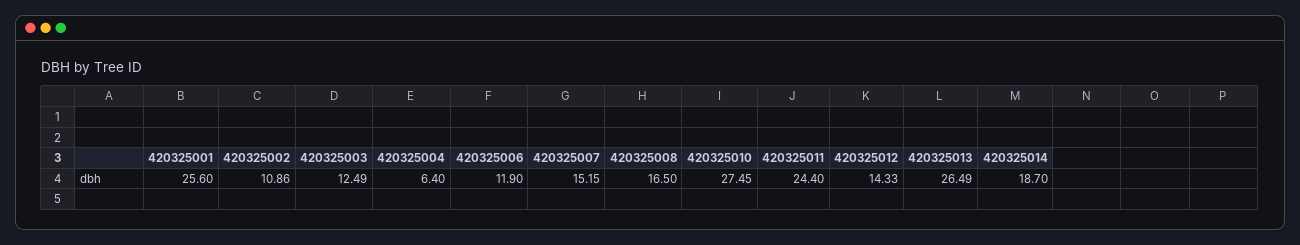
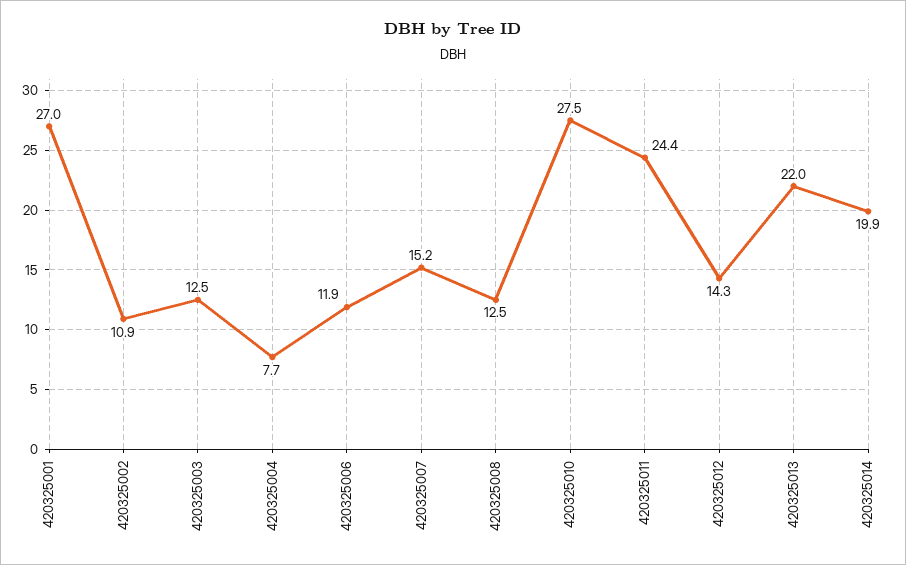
420325001: 25.6 -> 27
420325004: 6.4 -> 7.7
420325008: 16.5 -> 12.5
420325013: 26.49 -> 22
420325014: 18.7 -> 19.9

